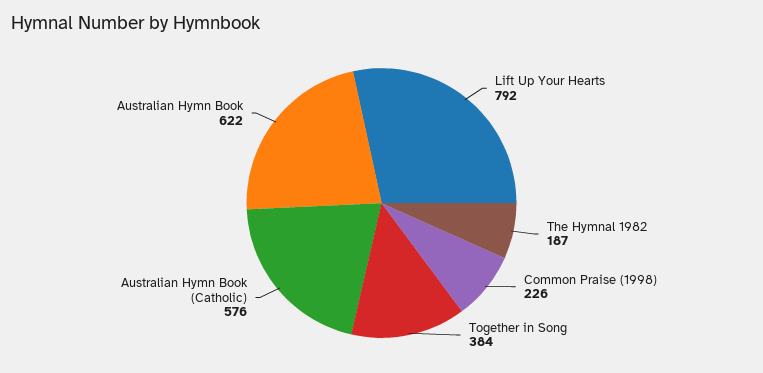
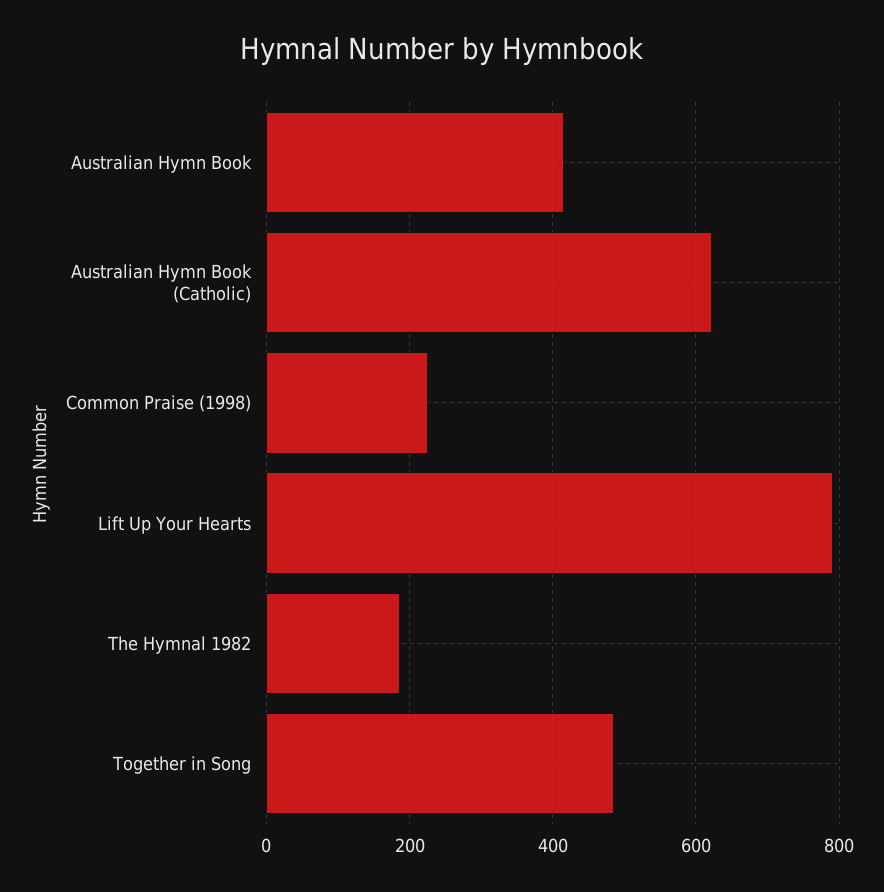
Together in Song: 384 -> 480
Australian Hymn Book (Catholic): 576 -> 620
Australian Hymn Book: 622 -> 420

